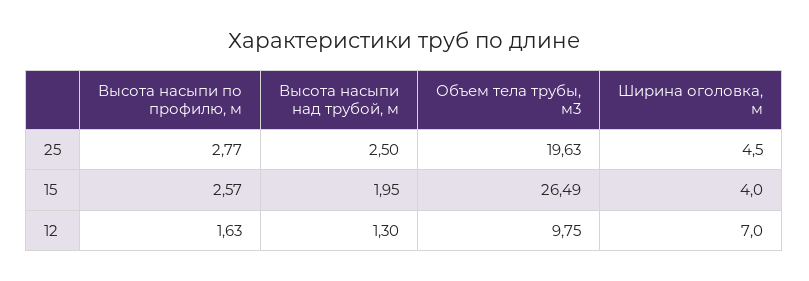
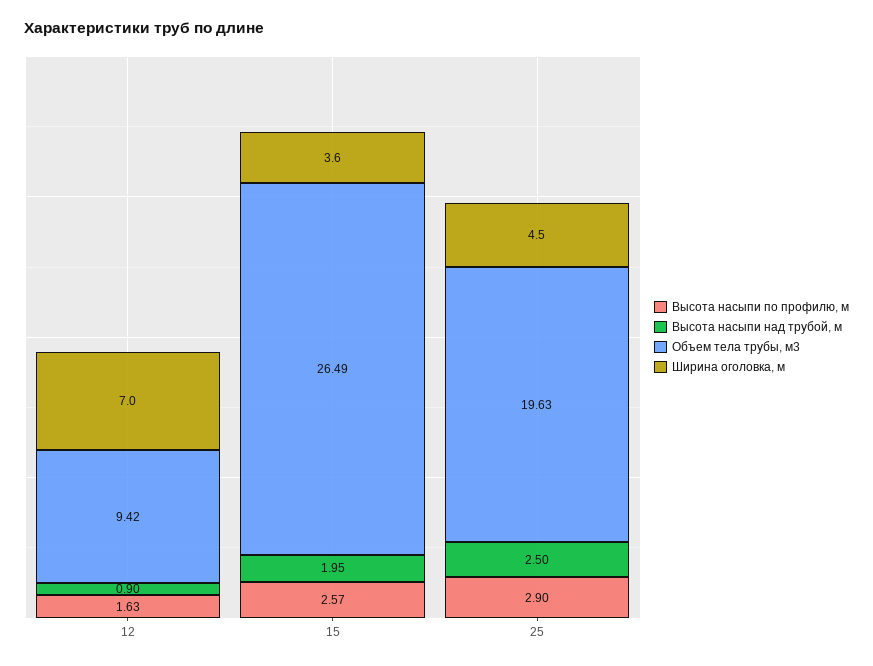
Высота насыпи по профилю, м, 25: 2.77 -> 2.9
Ширина оголовка, м, 15: 4 -> 3.6
Высота насыпи над трубой, м, 12: 1.3 -> 0.9
Объем тела трубы, м3, 12: 9.75 -> 9.42

